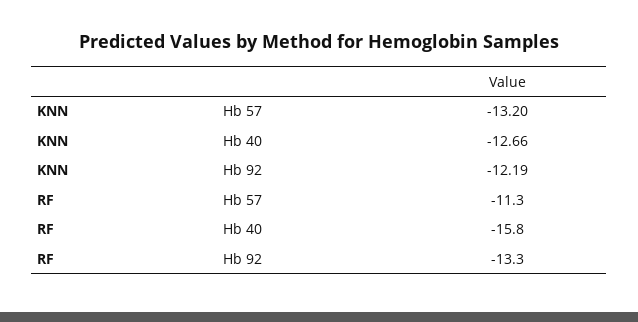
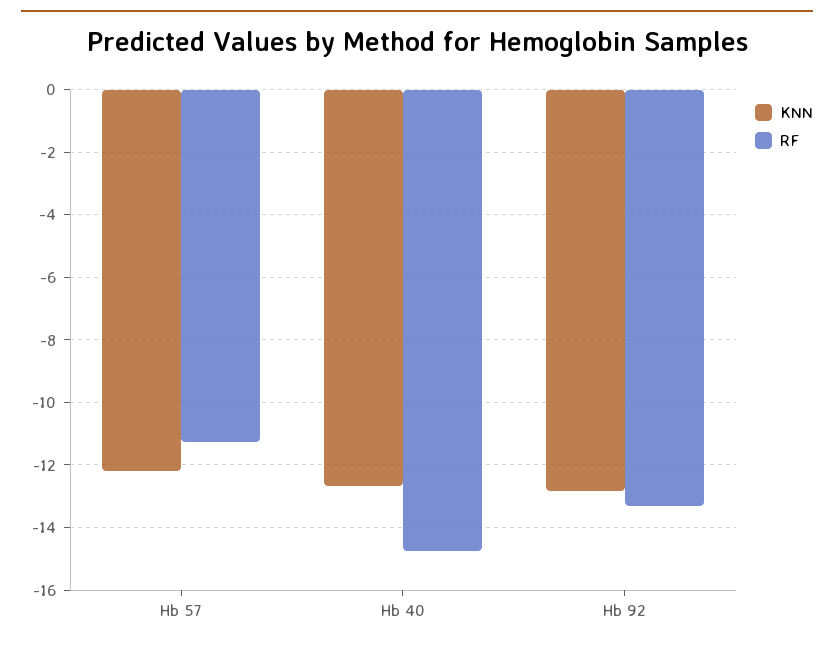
KNN, Hb 57: -13.2 -> -12.2
KNN, Hb 92: -12.19 -> -12.8
RF, Hb 40: -15.8 -> -14.8

